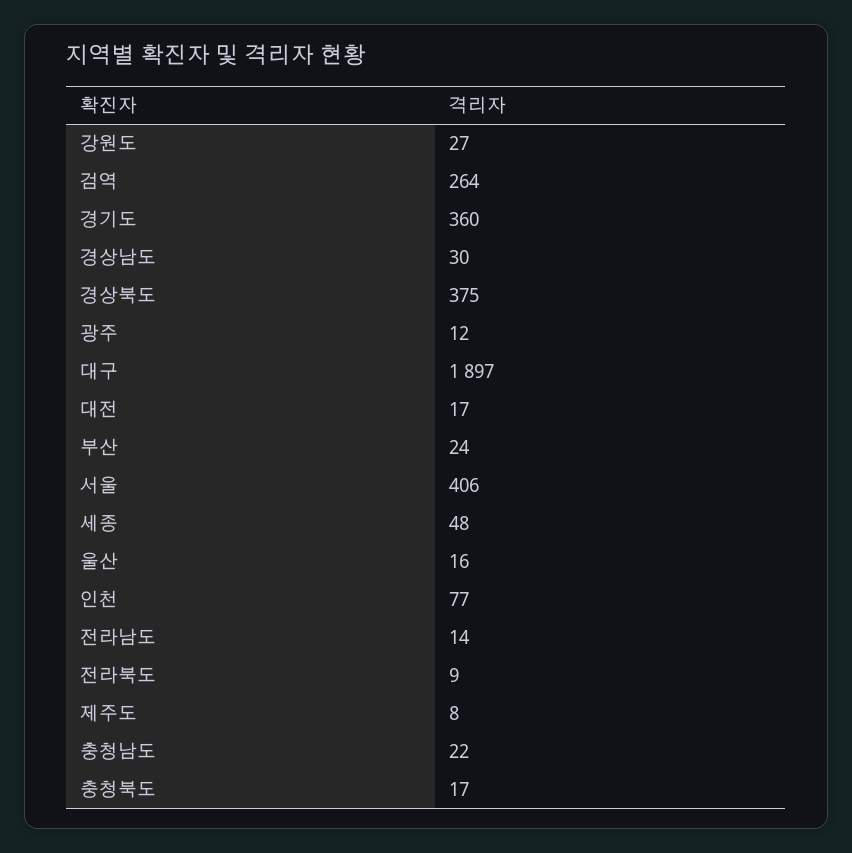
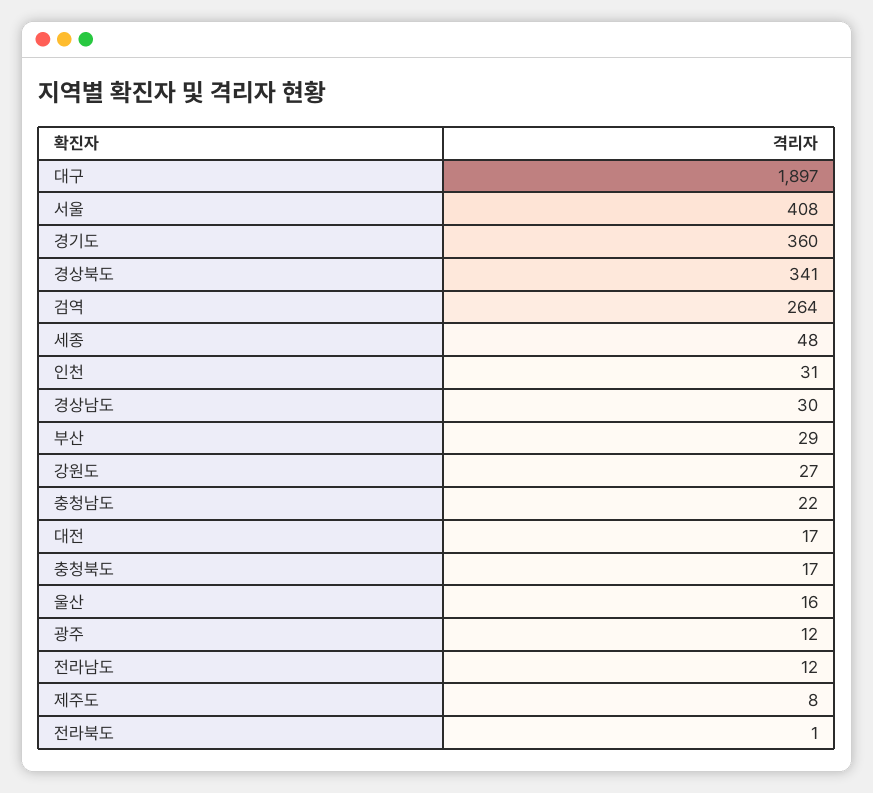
경상북도: 375 -> 341
부산: 24 -> 29
서울: 406 -> 408
인천: 77 -> 31
전라남도: 14 -> 12
전라북도: 9 -> 1

